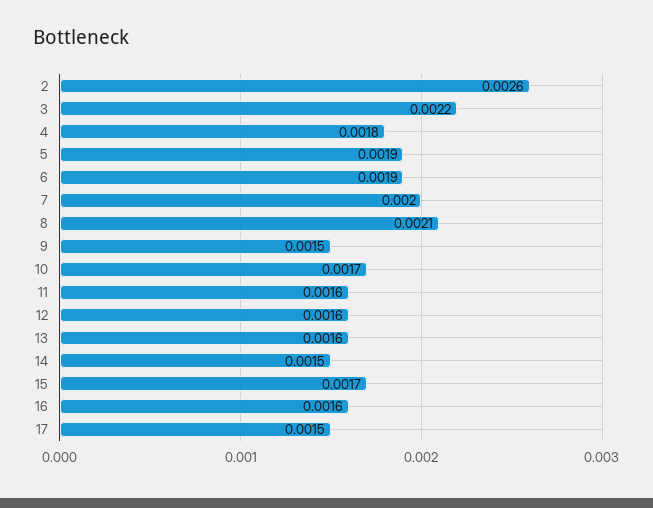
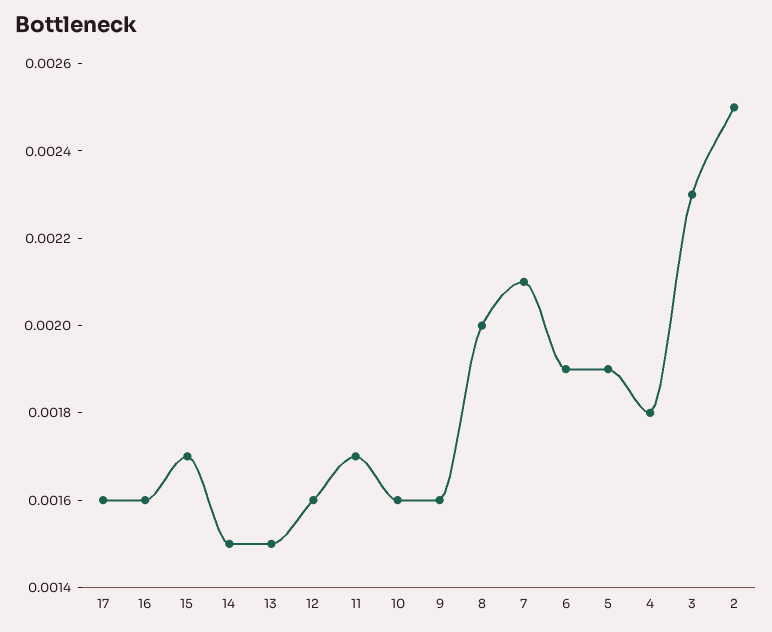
2: 0.0026 -> 0.0025
3: 0.0022 -> 0.0023
7: 0.002 -> 0.0021
8: 0.0021 -> 0.002
9: 0.0015 -> 0.0016
10: 0.0017 -> 0.0016
11: 0.0016 -> 0.0017
13: 0.0016 -> 0.0015
17: 0.0015 -> 0.0016

